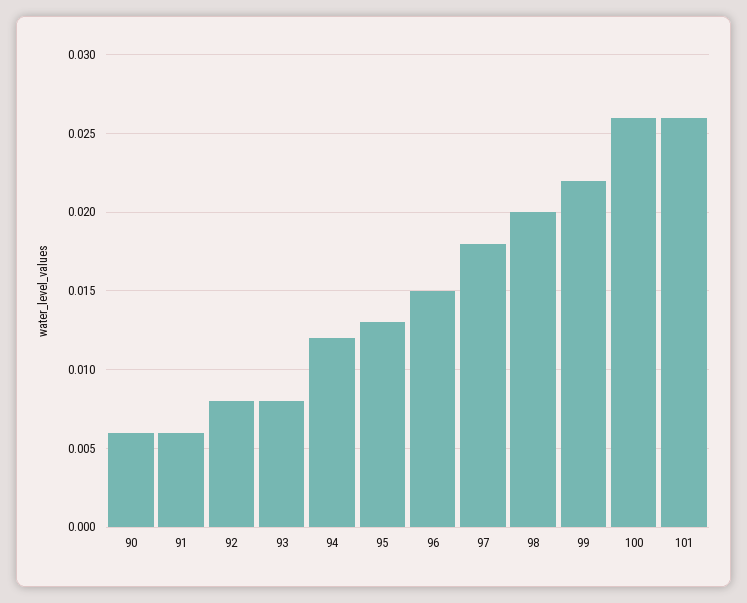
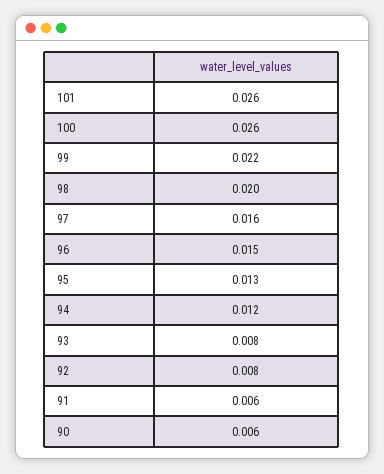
97: 0.018 -> 0.016

